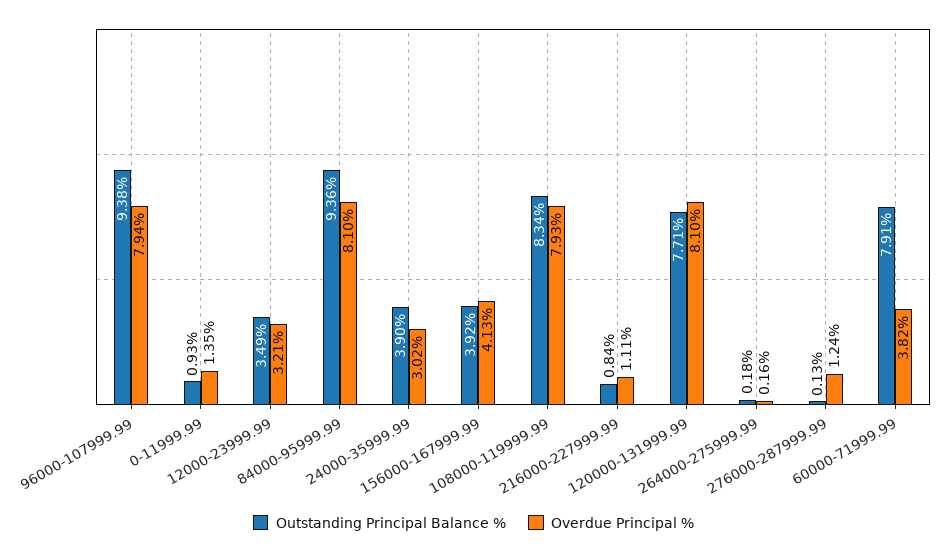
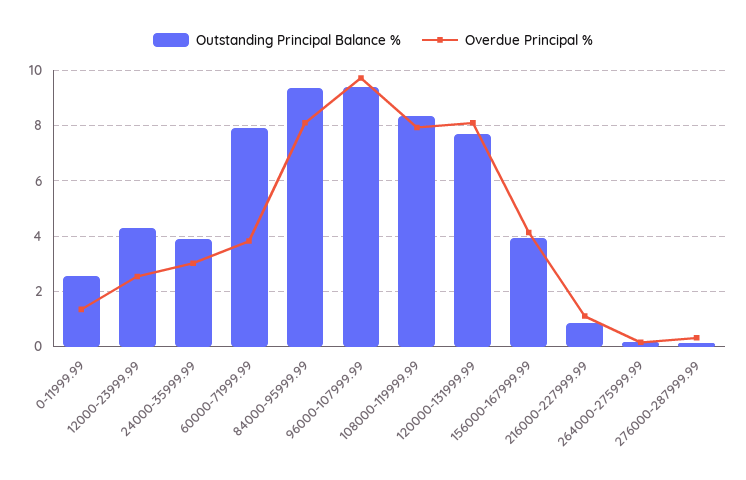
Overdue Principal %, 96000-107999.99: 7.94 -> 9.75
Outstanding Principal Balance %, 0-11999.99: 0.93 -> 2.5
Outstanding Principal Balance %, 12000-23999.99: 3.49 -> 4.25
Overdue Principal %, 12000-23999.99: 3.21 -> 2.5
Overdue Principal %, 276000-287999.99: 1.24 -> 0.25

